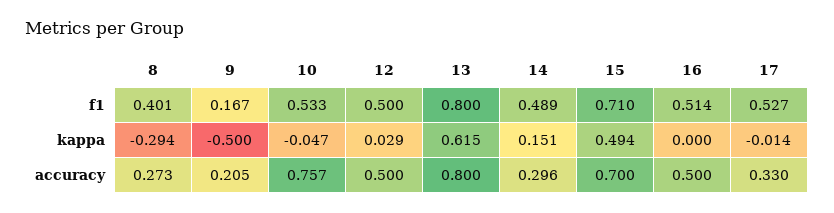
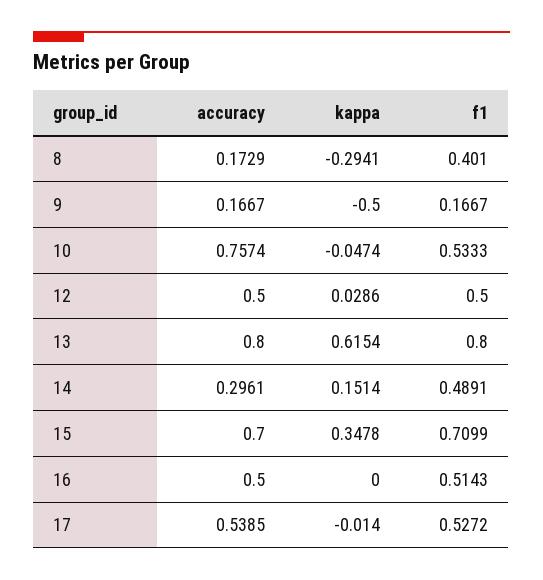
15, kappa: 0.494 -> 0.3478
8, accuracy: 0.273 -> 0.1729
9, accuracy: 0.205 -> 0.1667
17, accuracy: 0.33 -> 0.5385

